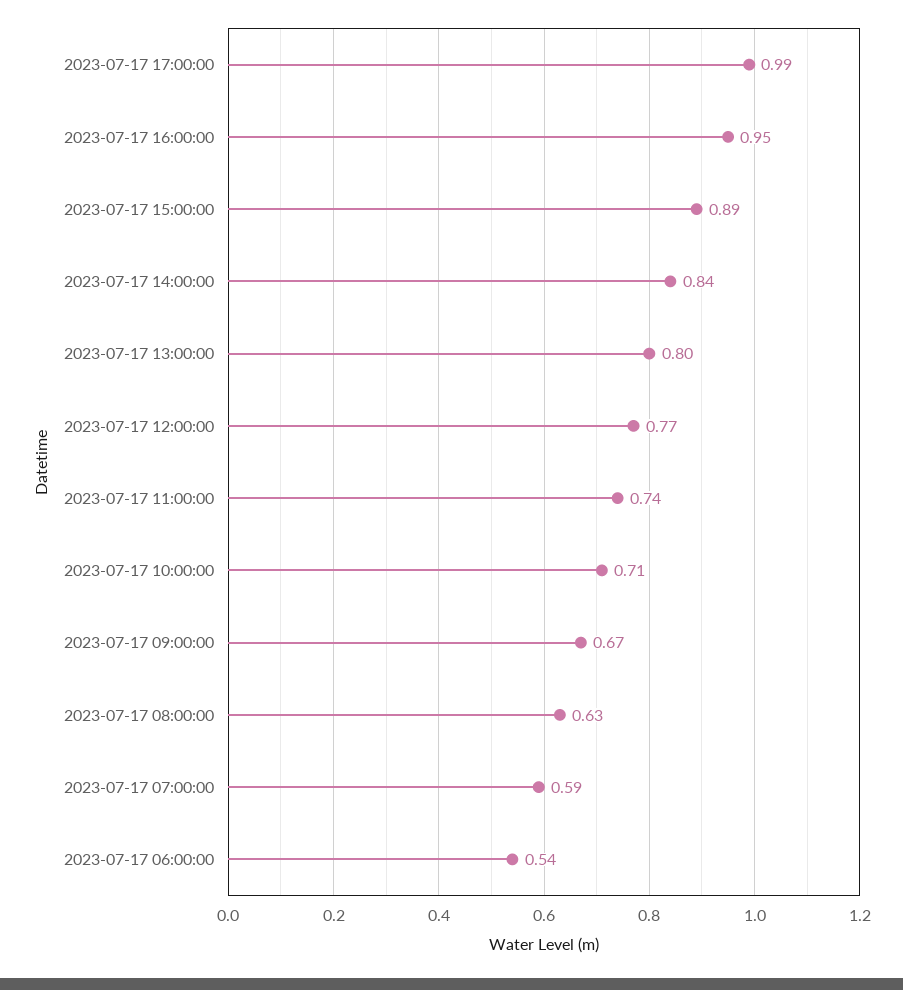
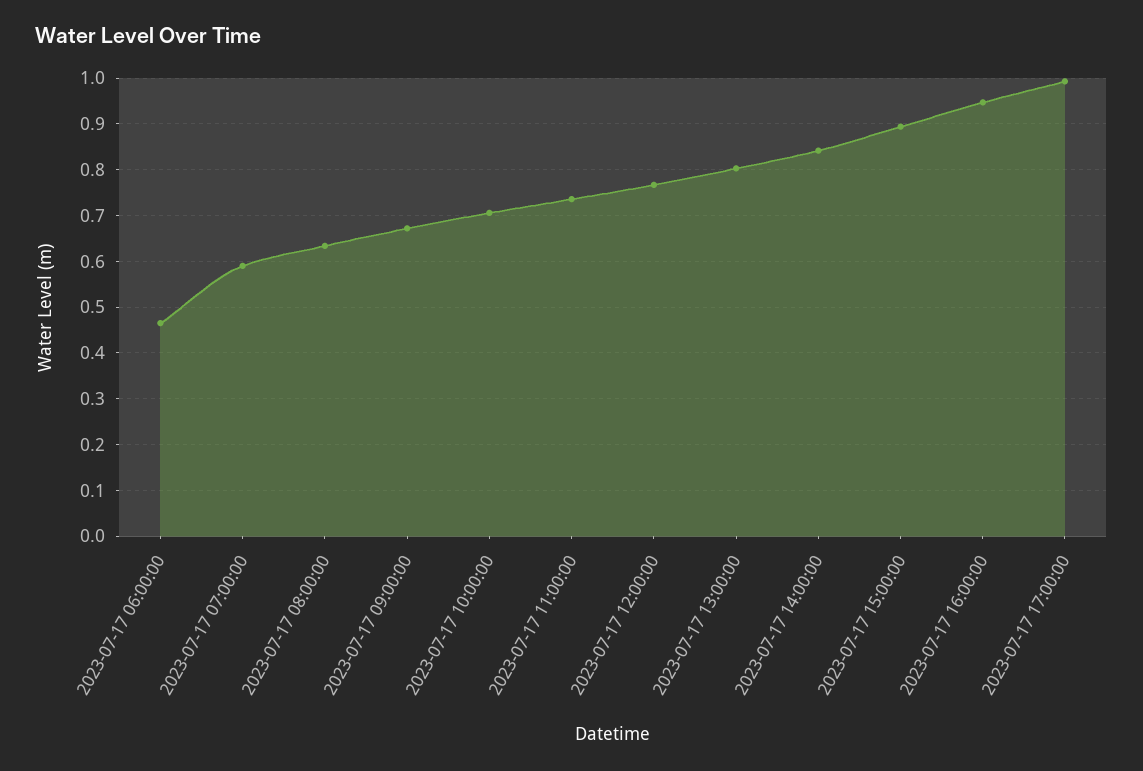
2023-07-17 06:00:00: 0.54 -> 0.46

